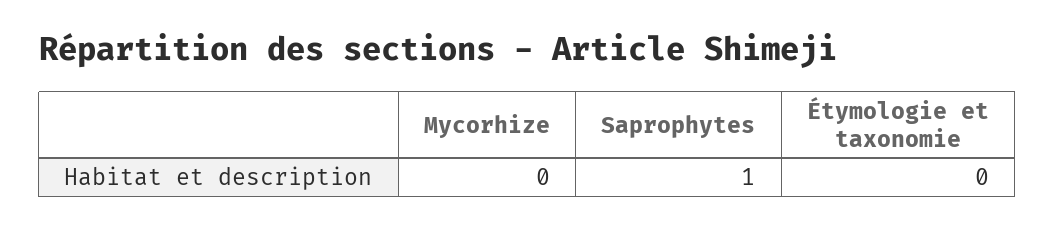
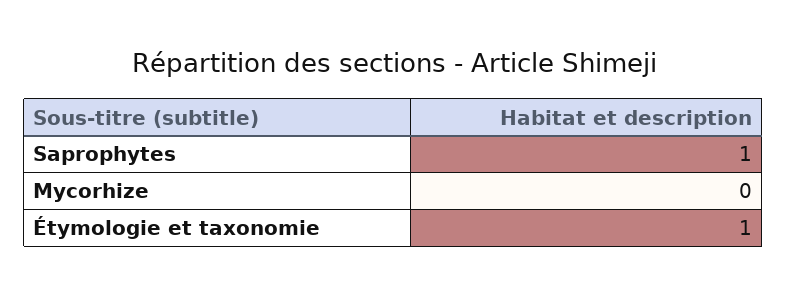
Étymologie et taxonomie: 0 -> 1

